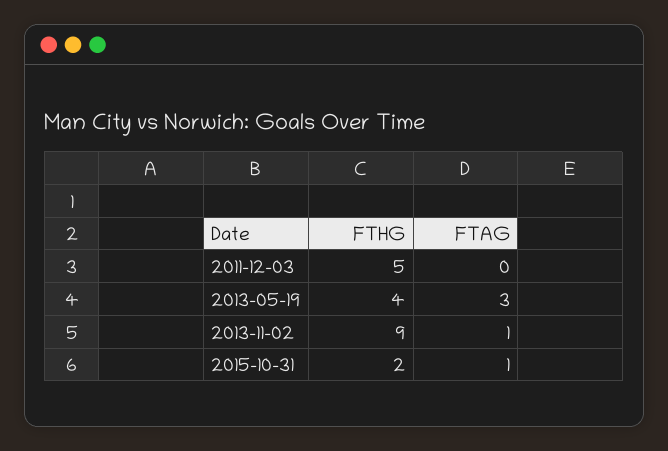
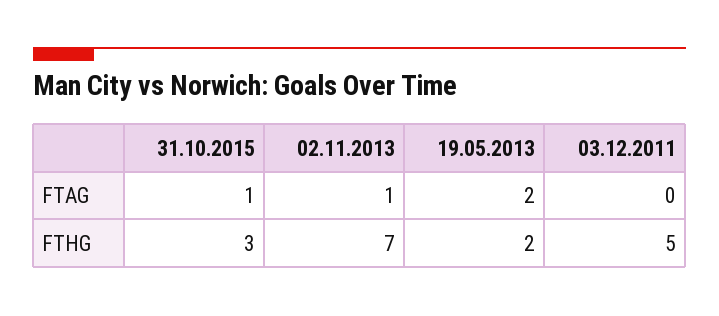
FTHG, 2013-05-19: 4 -> 2
FTAG, 2013-05-19: 3 -> 2
FTHG, 2013-11-02: 9 -> 7
FTHG, 2015-10-31: 2 -> 3

